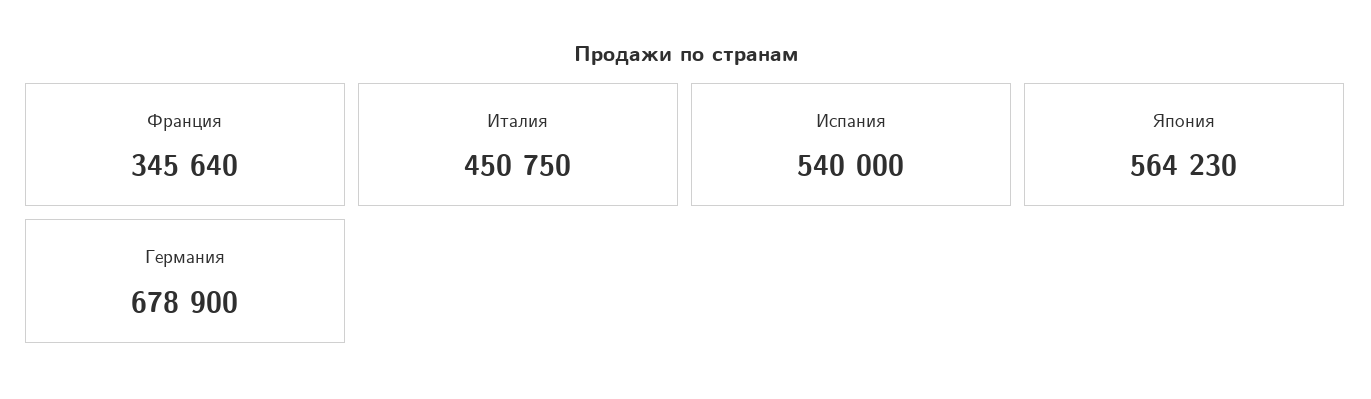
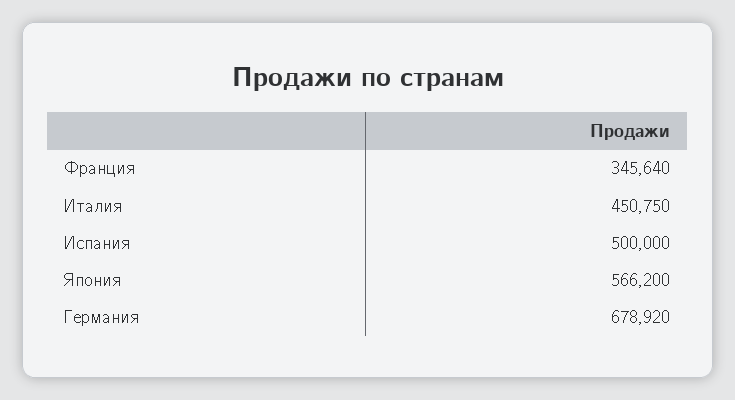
Испания: 540000 -> 500000
Япония: 564230 -> 566200
Германия: 678900 -> 678920

